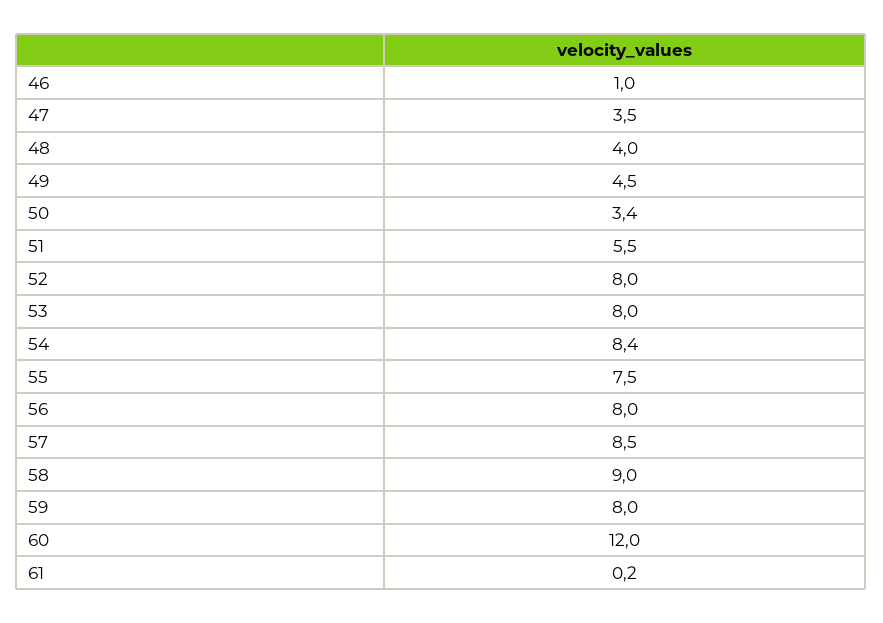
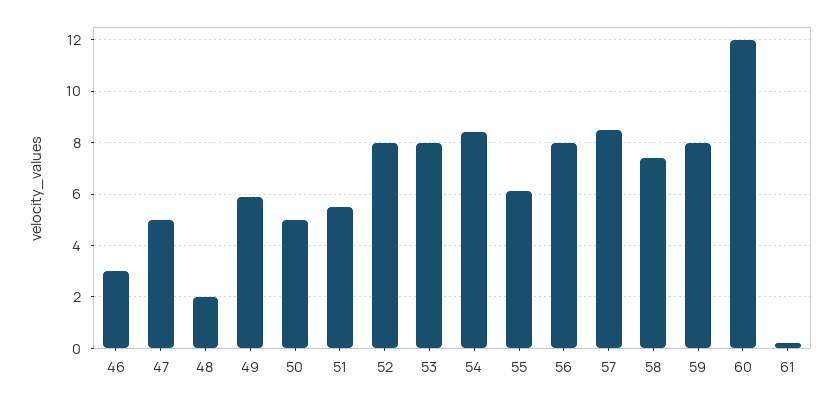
46: 1 -> 3
47: 3.5 -> 5
48: 4 -> 2
49: 4.5 -> 6
50: 3.4 -> 5
55: 7.5 -> 6
58: 9 -> 7.5

